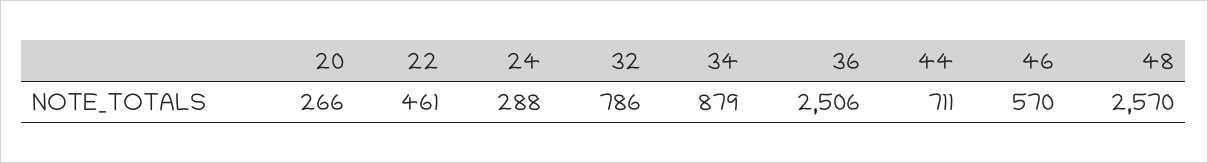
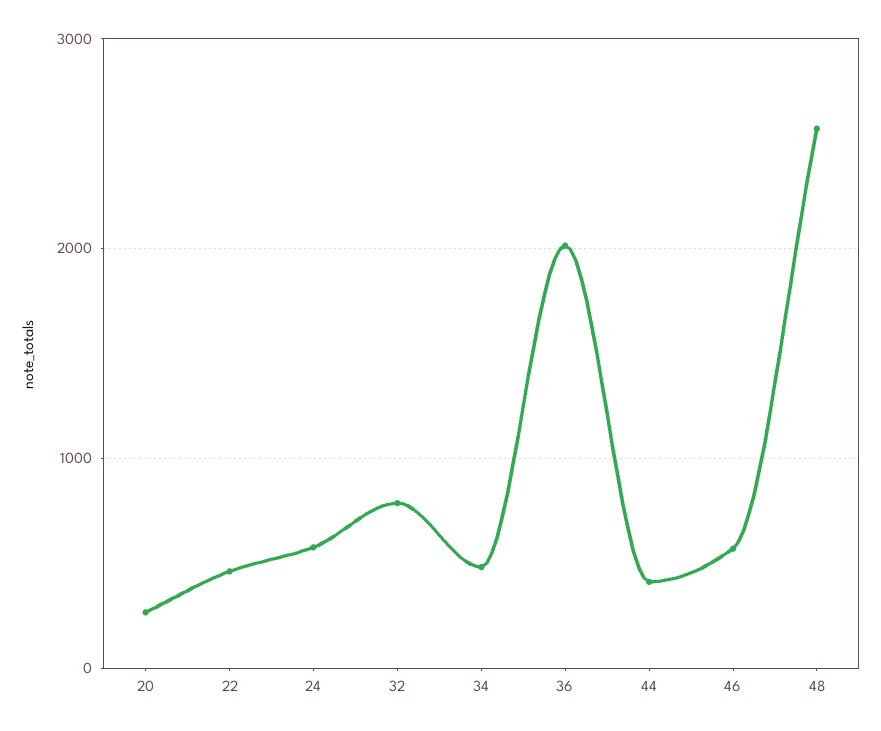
24: 288 -> 600
34: 879 -> 500
36: 2506 -> 2000
44: 711 -> 400

